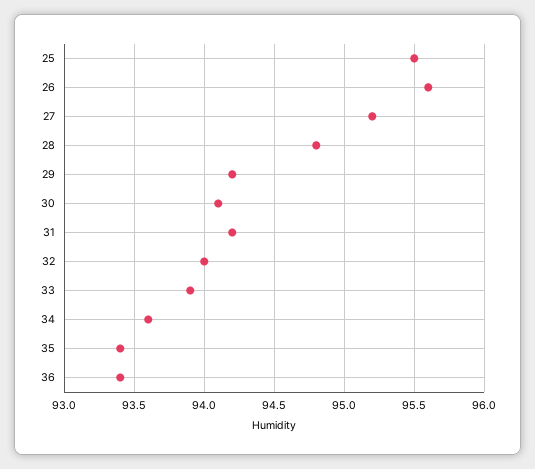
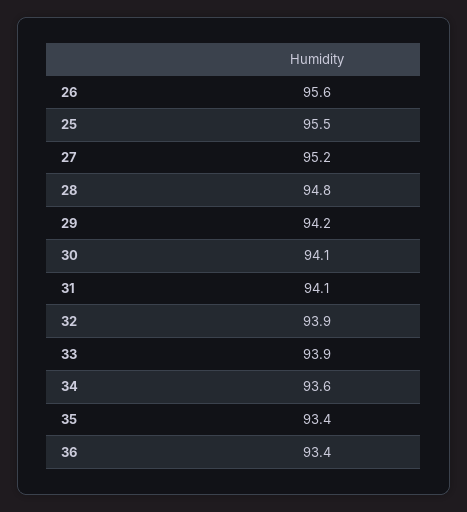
31: 94.2 -> 94.1
32: 94 -> 93.9

